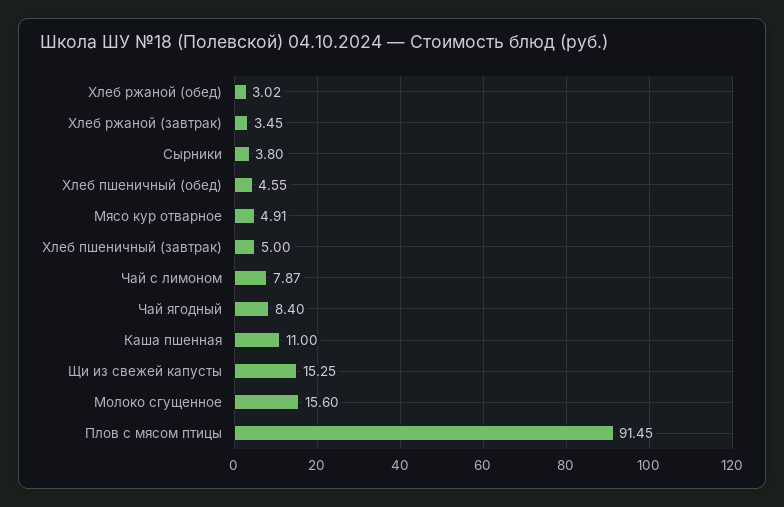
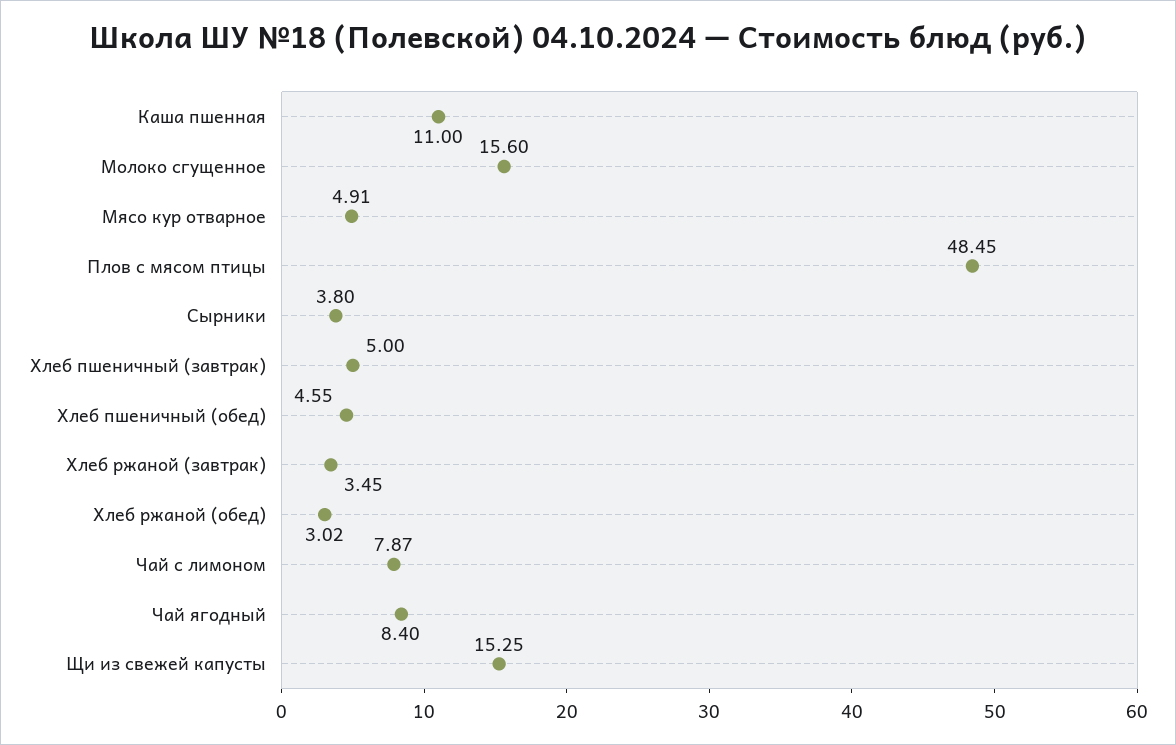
Плов с мясом птицы: 91.45 -> 48.45

